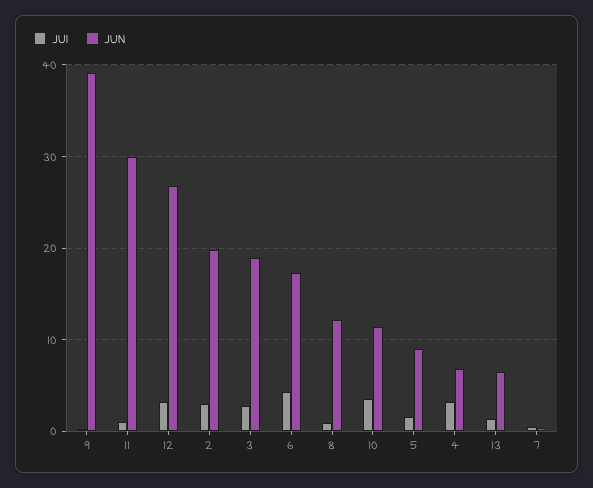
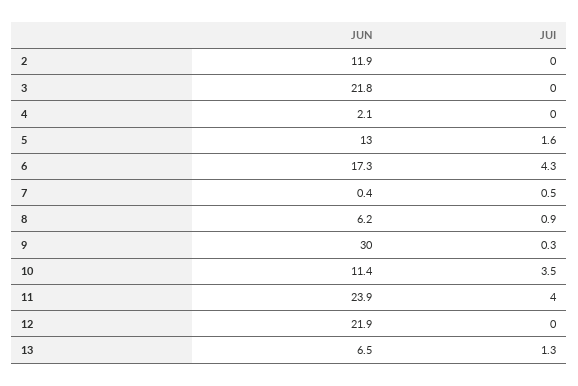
JUN, 9: 39 -> 30
JUI, 11: 1 -> 4
JUN, 11: 30 -> 23.9
JUI, 12: 3 -> 0
JUN, 12: 27 -> 21.9
JUI, 2: 3 -> 0
JUN, 2: 20 -> 11.9
JUI, 3: 3 -> 0
JUN, 3: 19 -> 21.8
JUN, 8: 12 -> 6.2
JUN, 5: 9 -> 13
JUI, 4: 3 -> 0
JUN, 4: 7 -> 2.1

